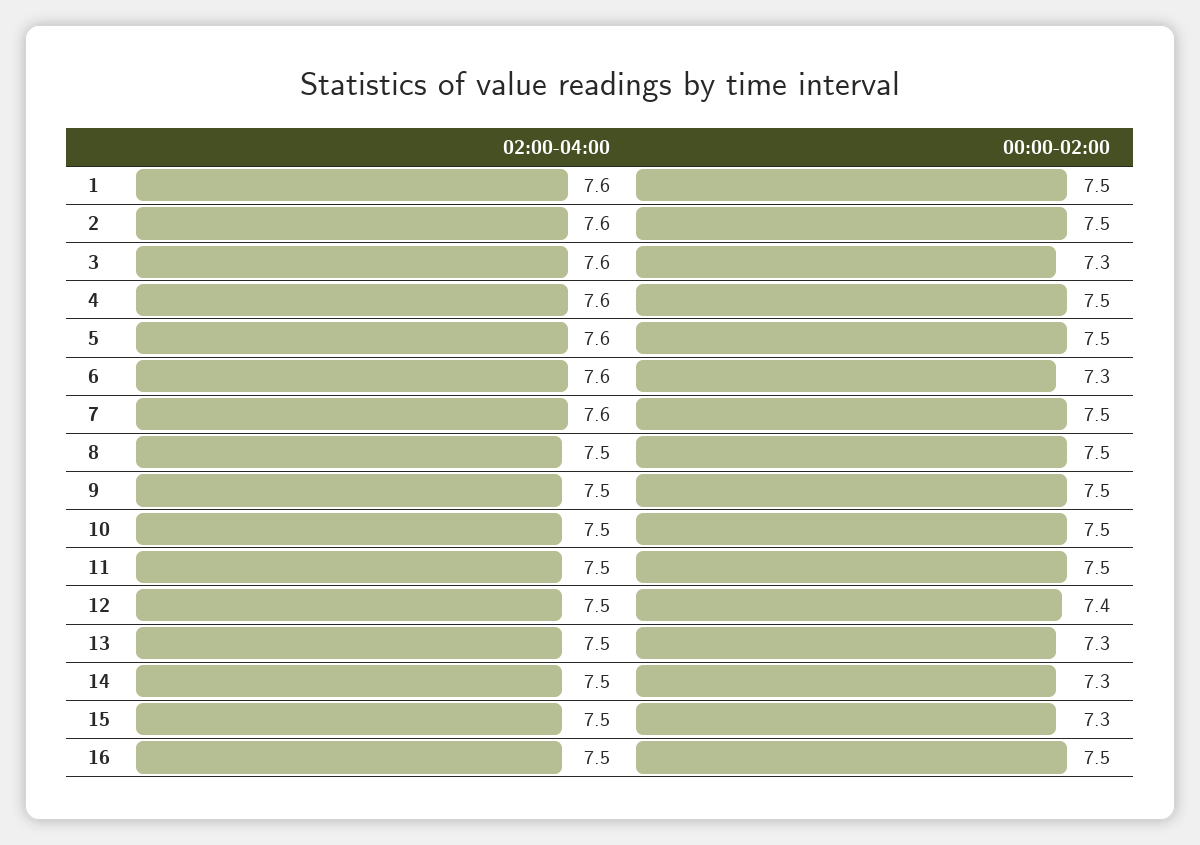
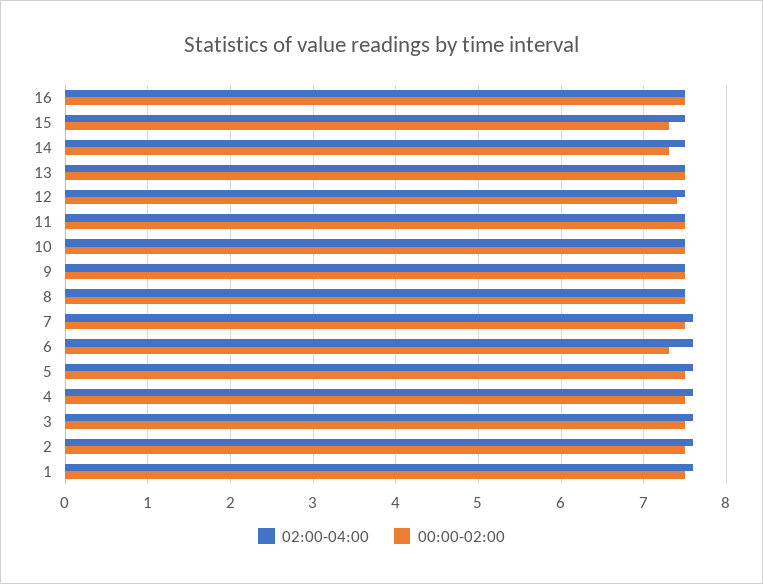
00:00-02:00, 3: 7.3 -> 7.5
00:00-02:00, 13: 7.3 -> 7.5

